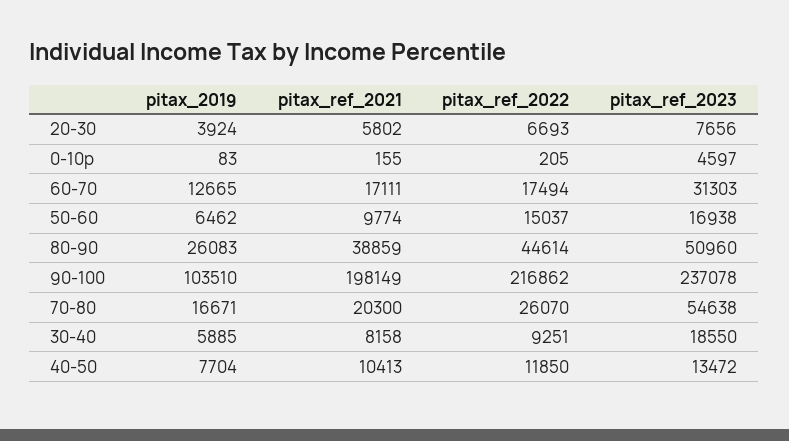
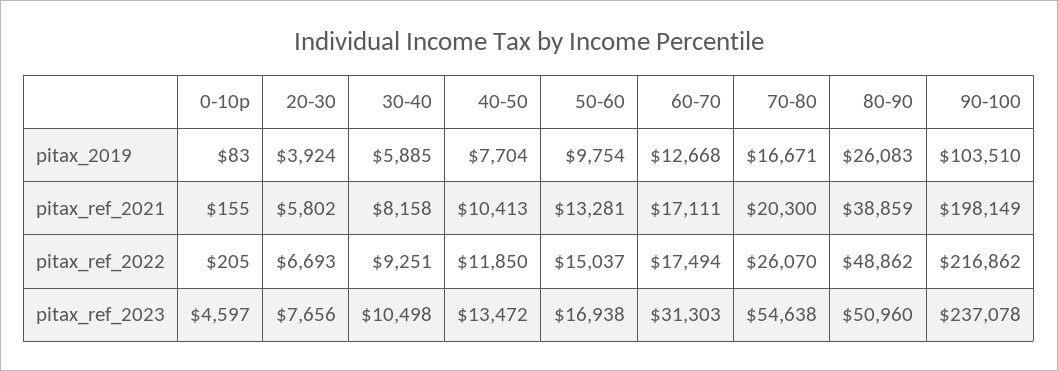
pitax_2019, 60-70: 12665 -> 12668
pitax_2019, 50-60: 6462 -> 9754
pitax_ref_2021, 50-60: 9774 -> 13281
pitax_ref_2022, 80-90: 44614 -> 48862
pitax_ref_2023, 30-40: 18550 -> 10498

